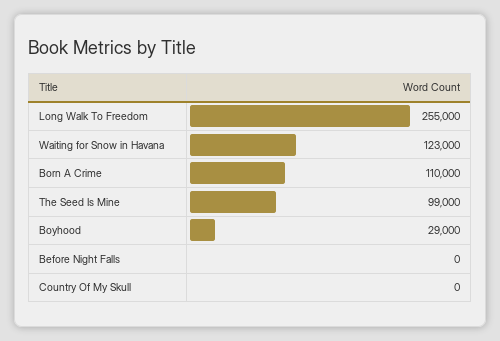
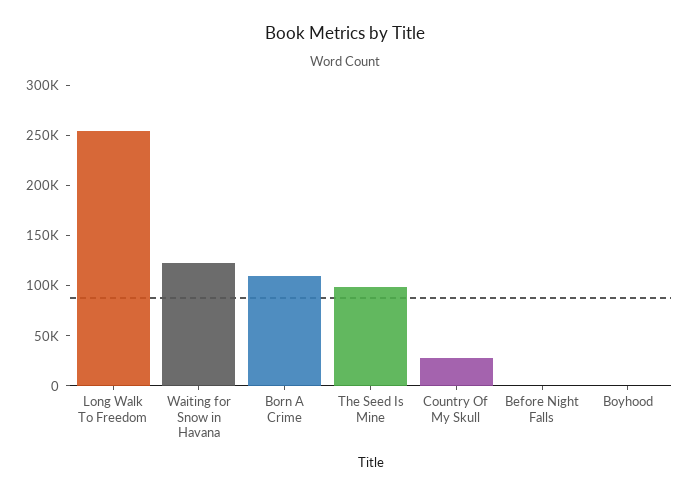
Boyhood: 29000 -> 0
Country Of My Skull: 0 -> 30000

